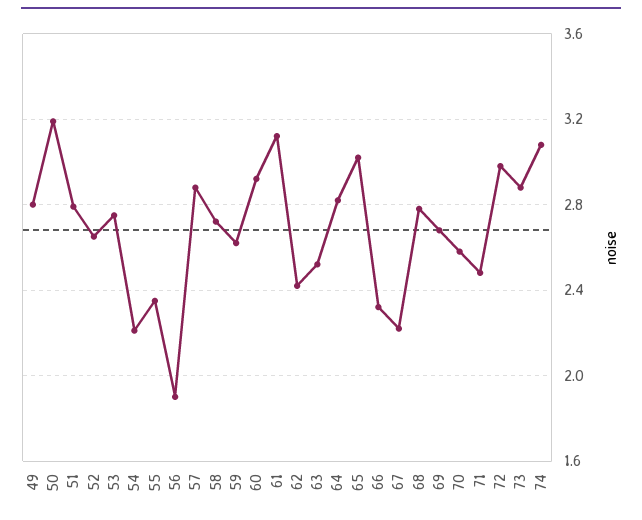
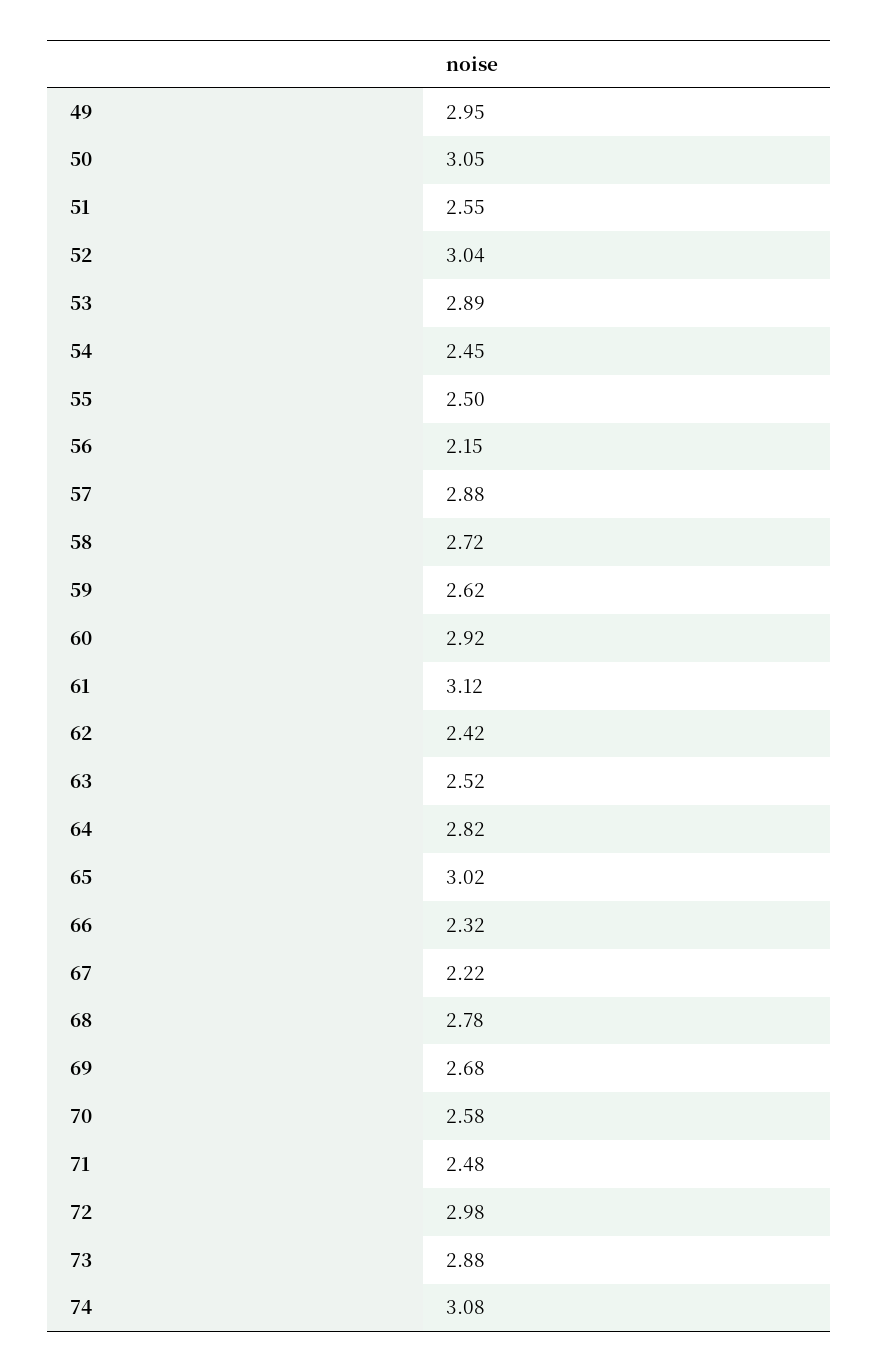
49: 2.8 -> 2.95
50: 3.2 -> 3.05
51: 2.8 -> 2.55
52: 2.65 -> 3.04
53: 2.75 -> 2.89
54: 2.2 -> 2.45
55: 2.35 -> 2.5
56: 1.9 -> 2.15

